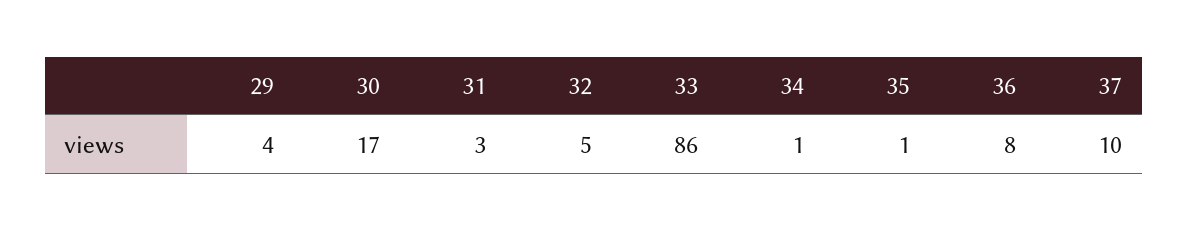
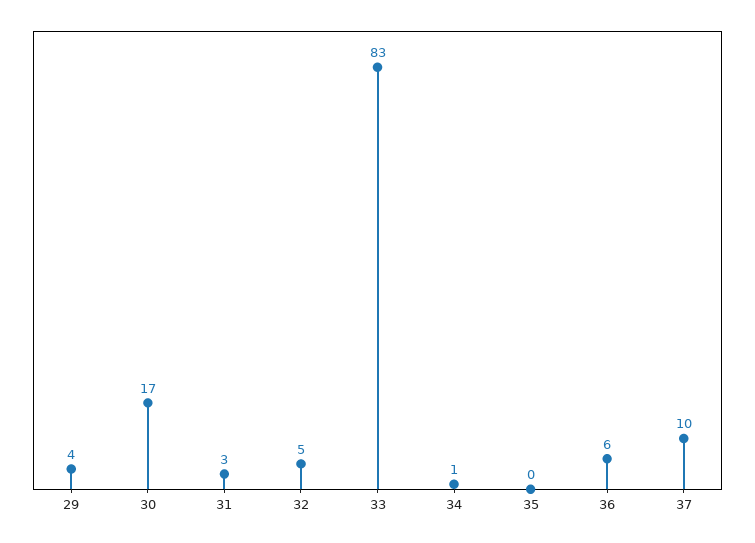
33: 86 -> 83
35: 1 -> 0
36: 8 -> 6

